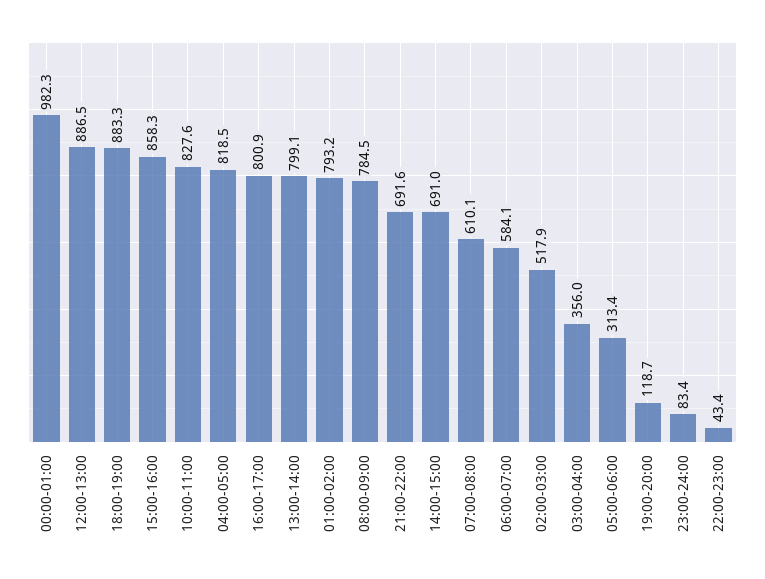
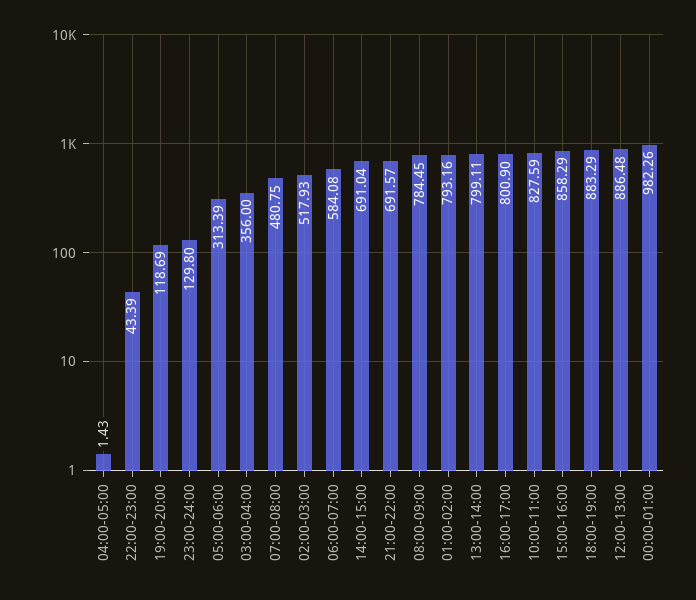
04:00-05:00: 818.5 -> 1.43
07:00-08:00: 610.1 -> 480.75
23:00-24:00: 83.4 -> 129.8

